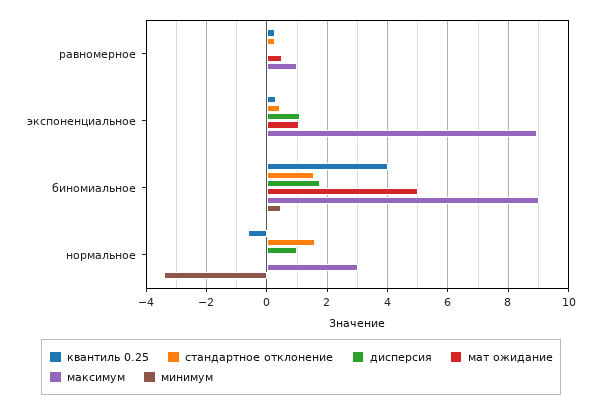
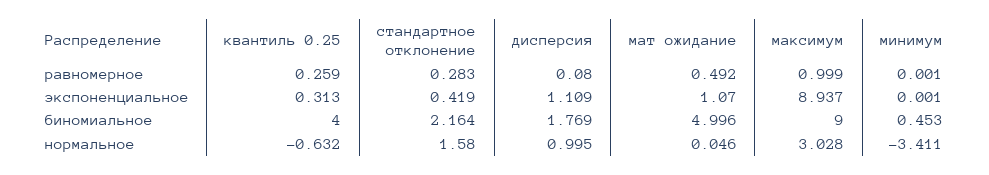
стандартное отклонение, биномиальное: 1.6 -> 2.164

